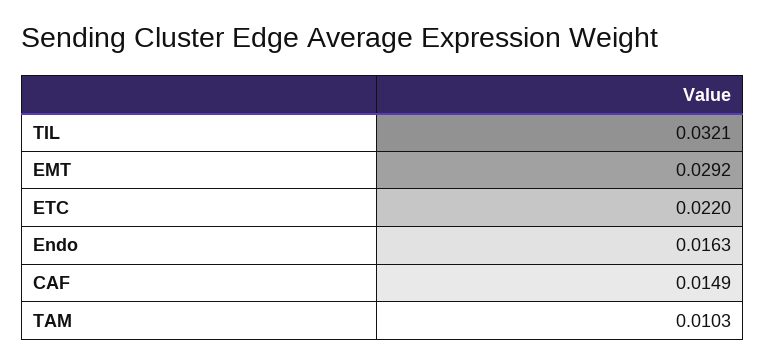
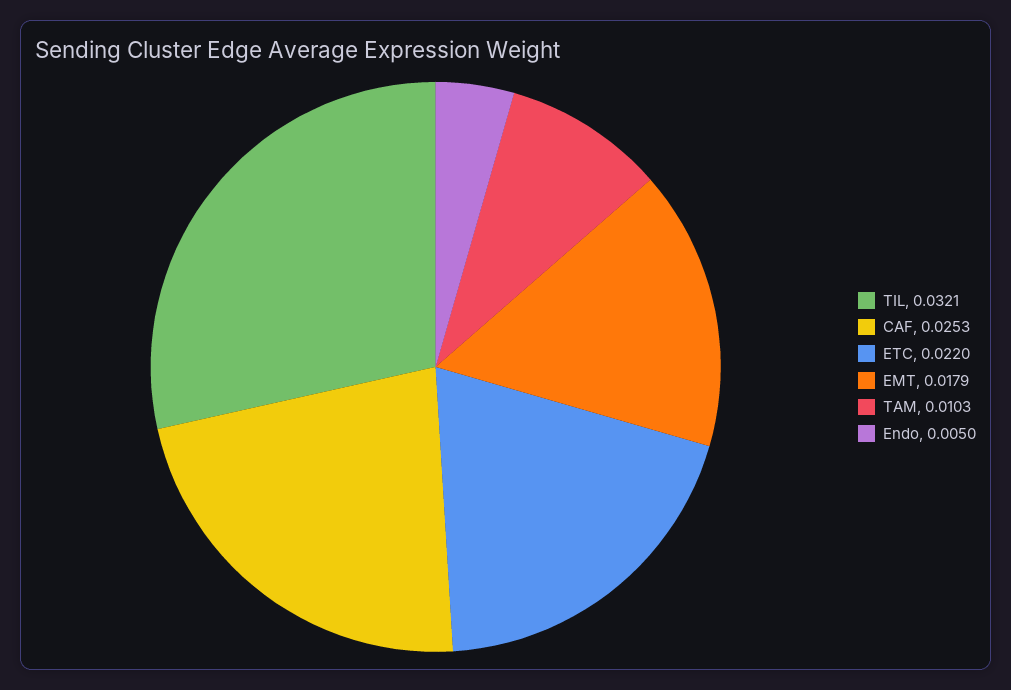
EMT: 0.0292 -> 0.0179
Endo: 0.0163 -> 0.005
CAF: 0.0149 -> 0.0253

